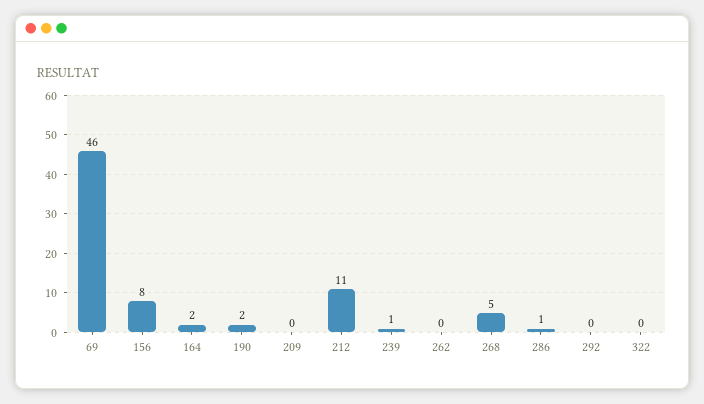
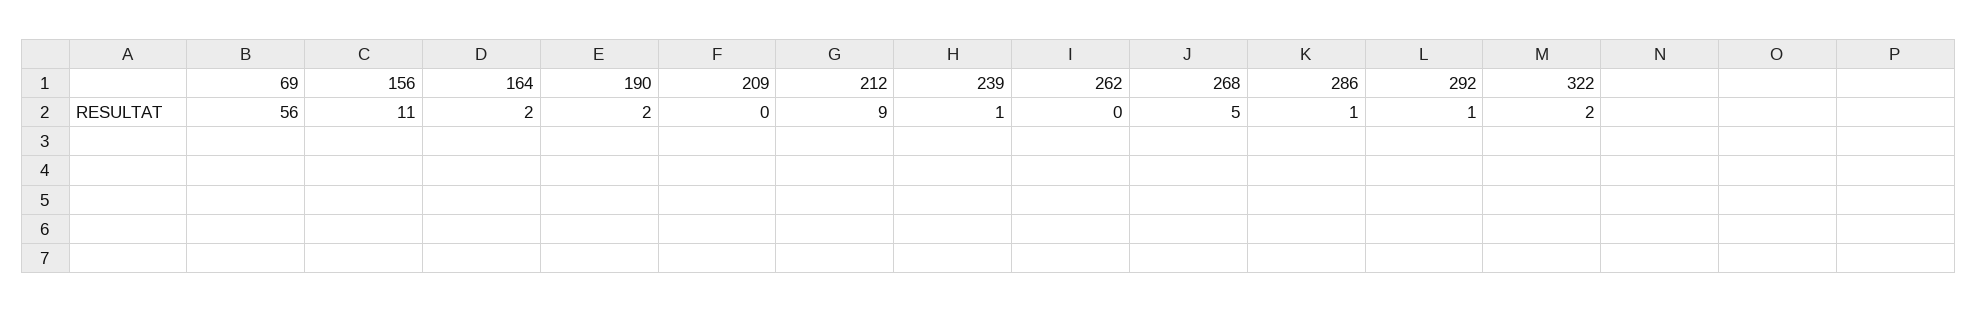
69: 46 -> 56
156: 8 -> 11
212: 11 -> 9
292: 0 -> 1
322: 0 -> 2

